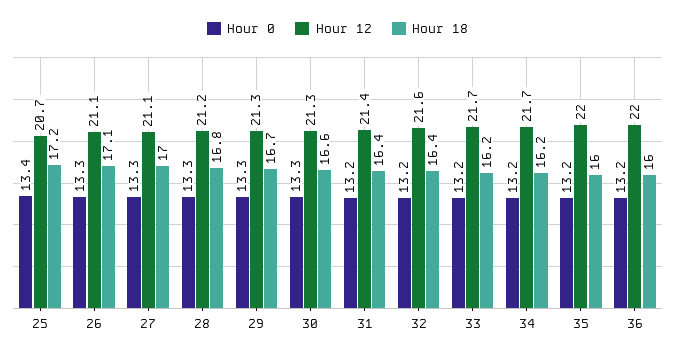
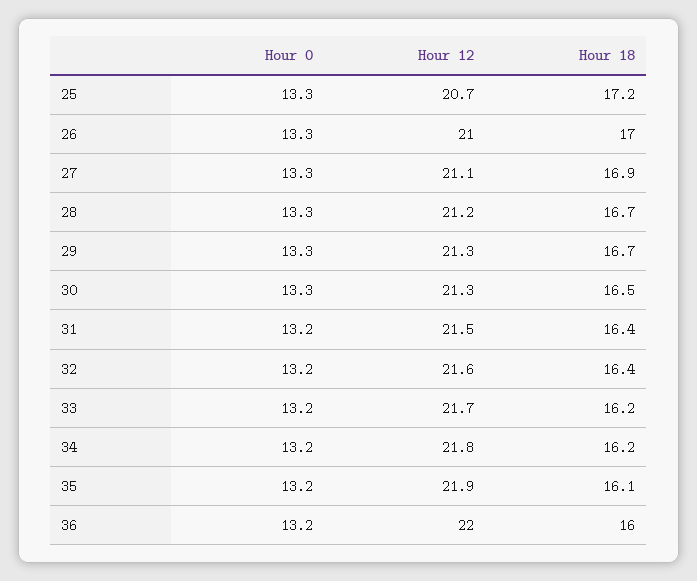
Hour 0, 25: 13.4 -> 13.3
Hour 12, 26: 21.1 -> 21
Hour 18, 26: 17.1 -> 17
Hour 18, 27: 17 -> 16.9
Hour 18, 28: 16.8 -> 16.7
Hour 18, 30: 16.6 -> 16.5
Hour 12, 31: 21.4 -> 21.5
Hour 12, 34: 21.7 -> 21.8
Hour 12, 35: 22 -> 21.9
Hour 18, 35: 16 -> 16.1

